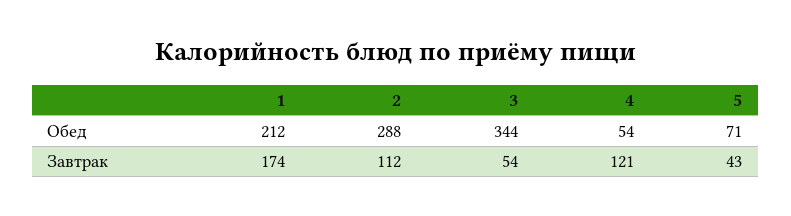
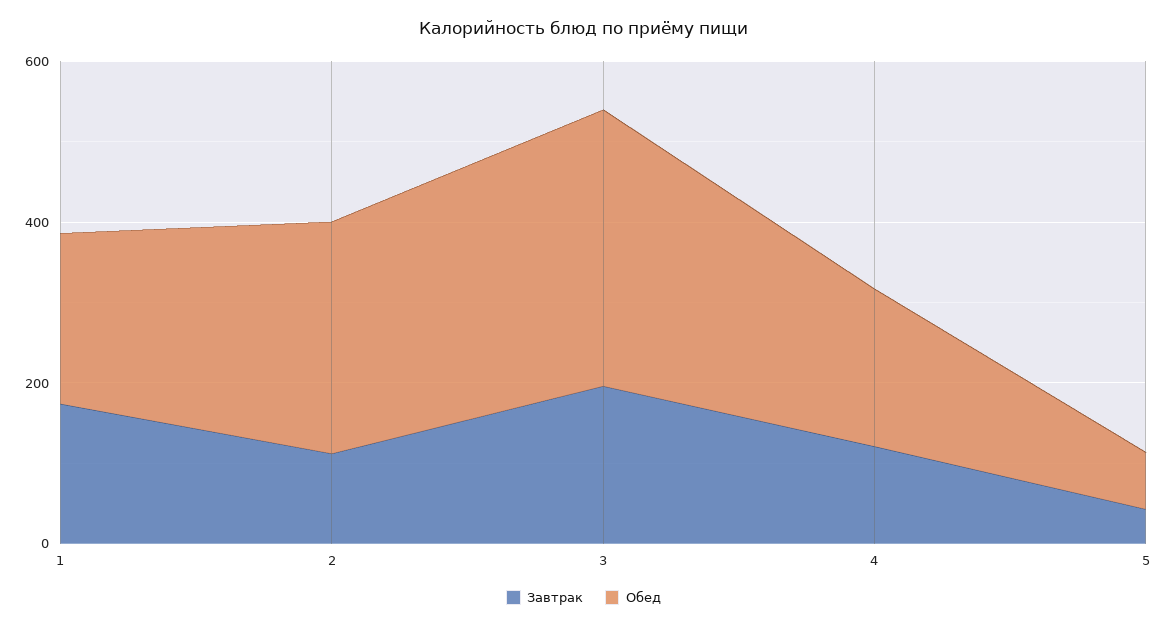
Обед, 4: 54 -> 200
Завтрак, 3: 54 -> 200

